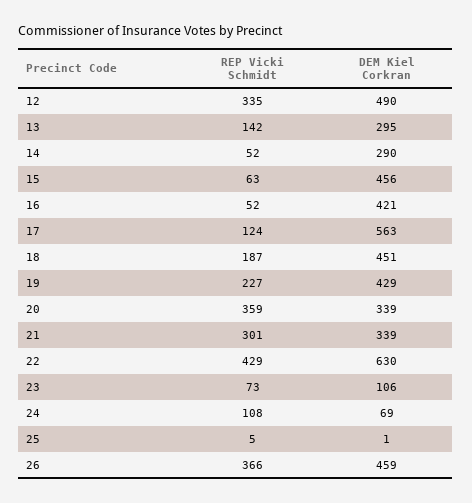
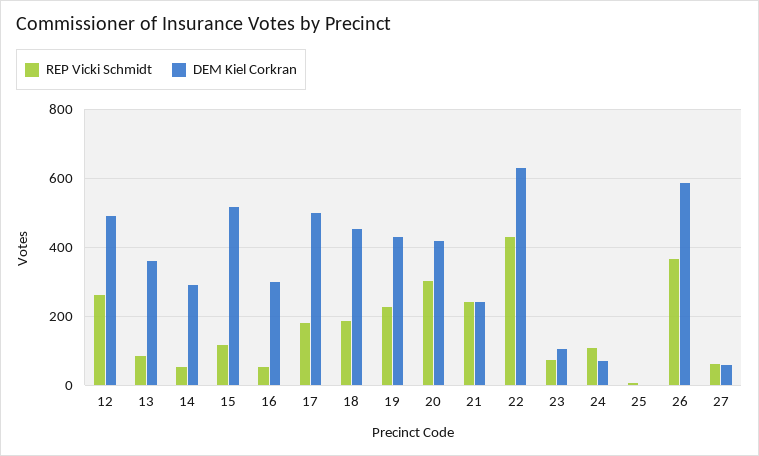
REP Vicki Schmidt, 12: 335 -> 260
REP Vicki Schmidt, 13: 142 -> 80
DEM Kiel Corkran, 13: 295 -> 360
REP Vicki Schmidt, 15: 63 -> 120
DEM Kiel Corkran, 15: 456 -> 520
DEM Kiel Corkran, 16: 421 -> 300
REP Vicki Schmidt, 17: 124 -> 180
DEM Kiel Corkran, 17: 563 -> 500
REP Vicki Schmidt, 20: 359 -> 300
DEM Kiel Corkran, 20: 339 -> 420
REP Vicki Schmidt, 21: 301 -> 240
DEM Kiel Corkran, 21: 339 -> 240
DEM Kiel Corkran, 26: 459 -> 580
REP Vicki Schmidt, 27: none -> 60
DEM Kiel Corkran, 27: none -> 60

